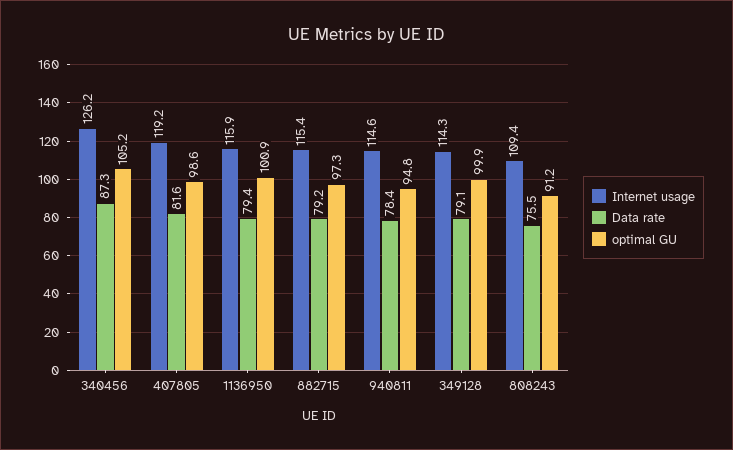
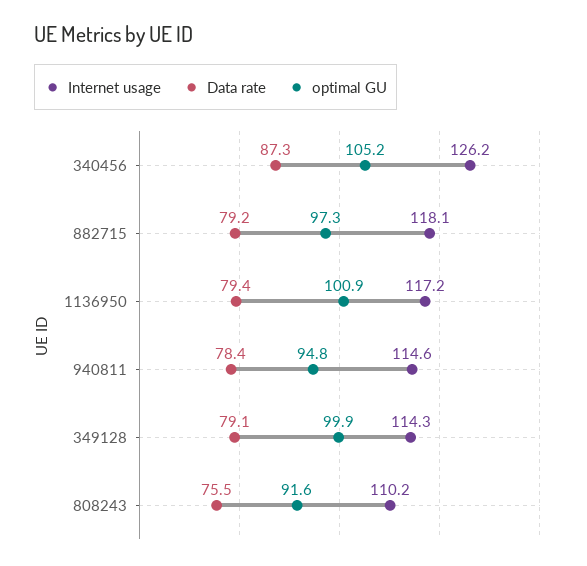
Internet usage, 407805: 119.2 -> none
Data rate, 407805: 81.6 -> none
optimal GU, 407805: 98.6 -> none
Internet usage, 1136950: 115.9 -> 117.2
Internet usage, 882715: 115.4 -> 118.1
Internet usage, 808243: 109.4 -> 110.2
optimal GU, 808243: 91.2 -> 91.6

